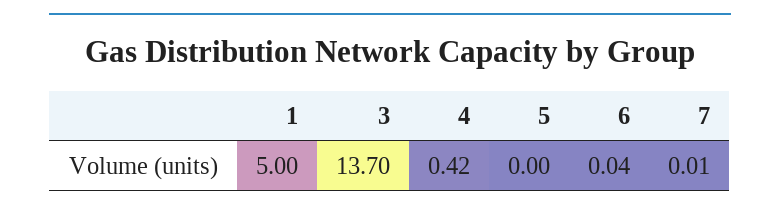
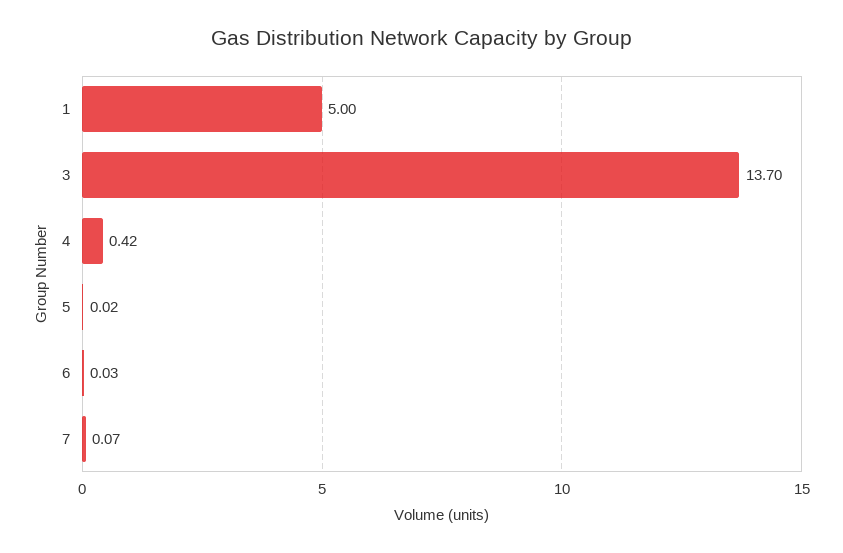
5: 0 -> 0.02
6: 0.04 -> 0.03
7: 0.01 -> 0.07

